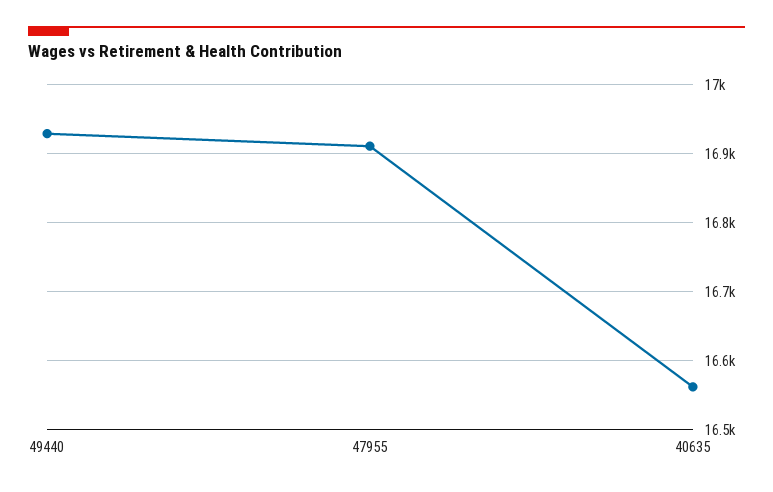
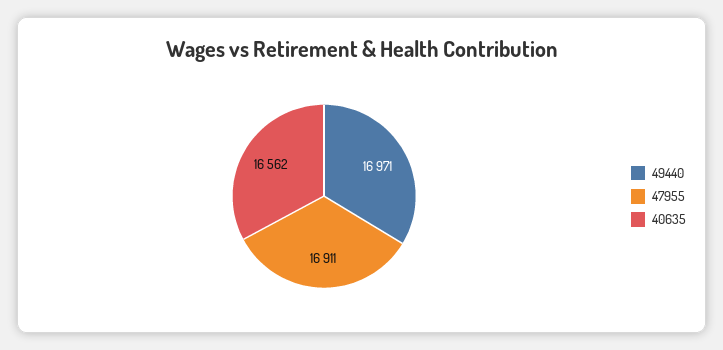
49440: 16930 -> 16971

